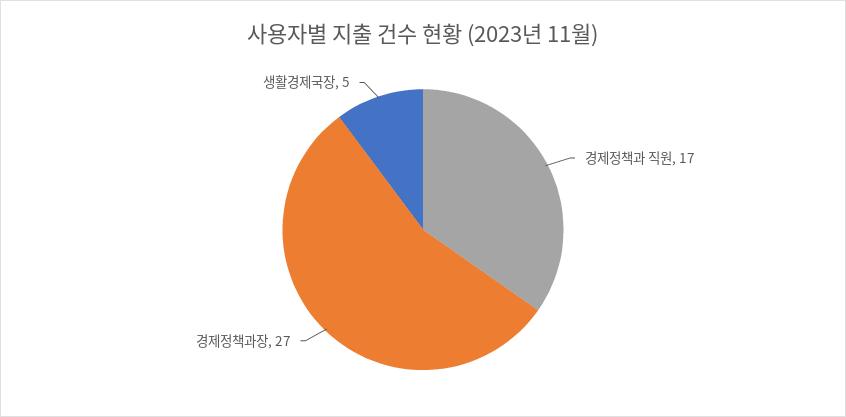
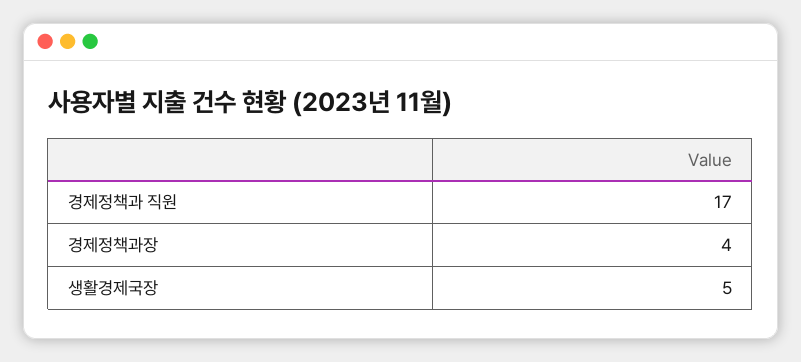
경제정책과장: 27 -> 4

